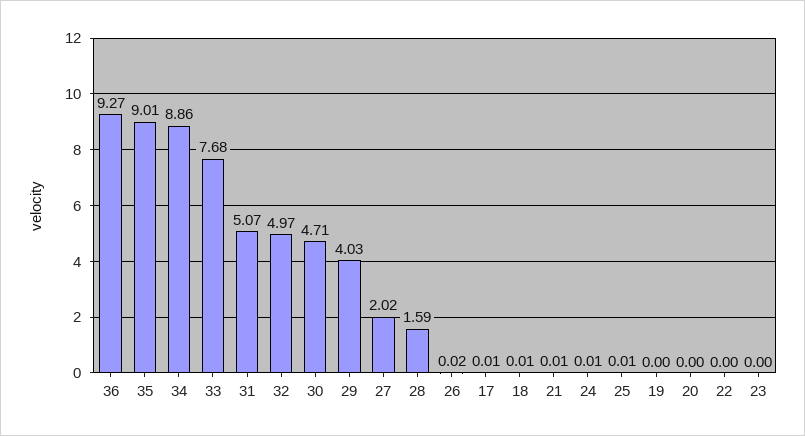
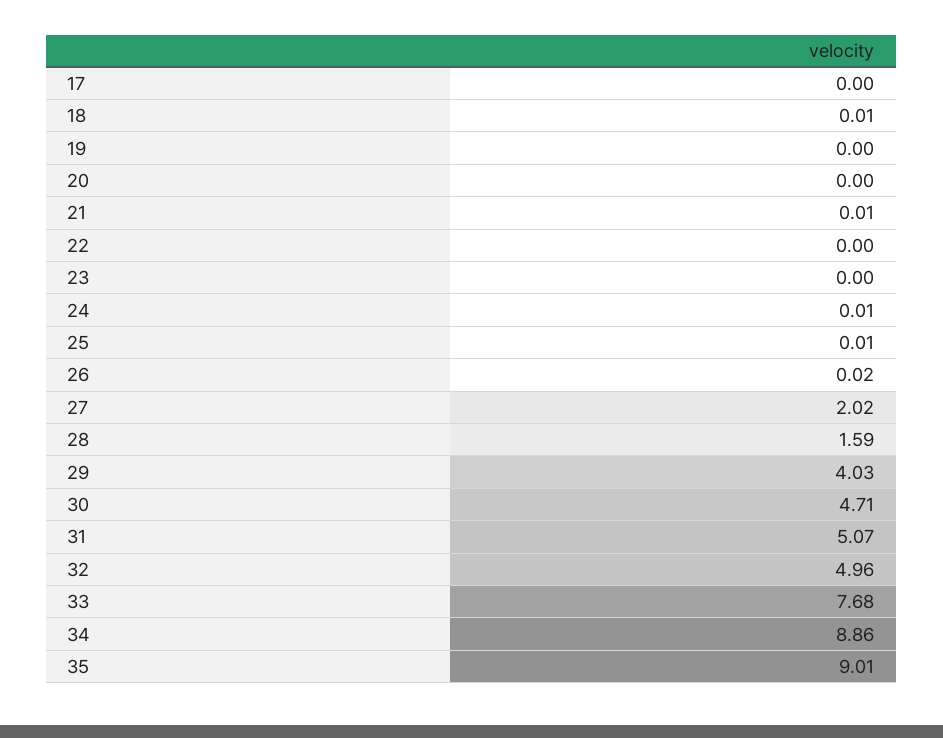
36: 9.27 -> none
32: 4.97 -> 4.96
17: 0.01 -> 0

